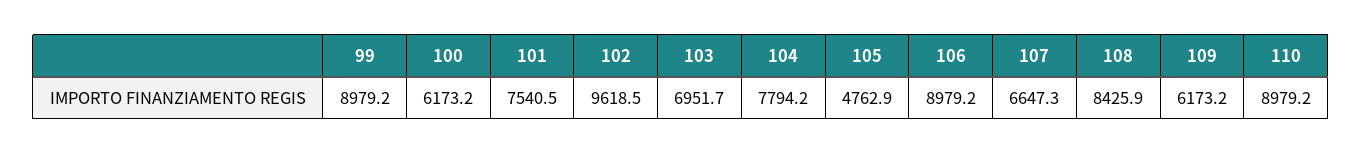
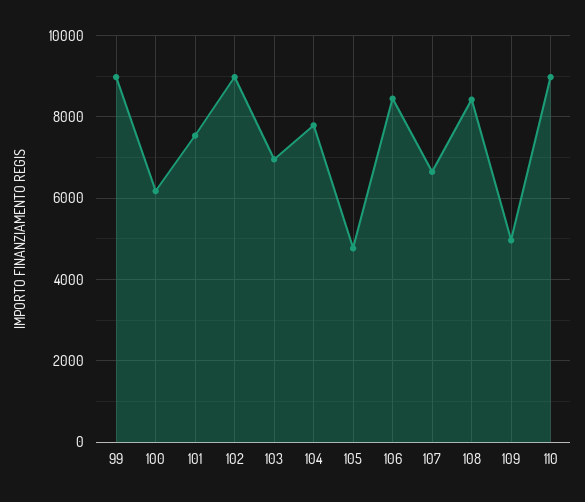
102: 9618.5 -> 9000
106: 8979.2 -> 8400
109: 6173.2 -> 5000

